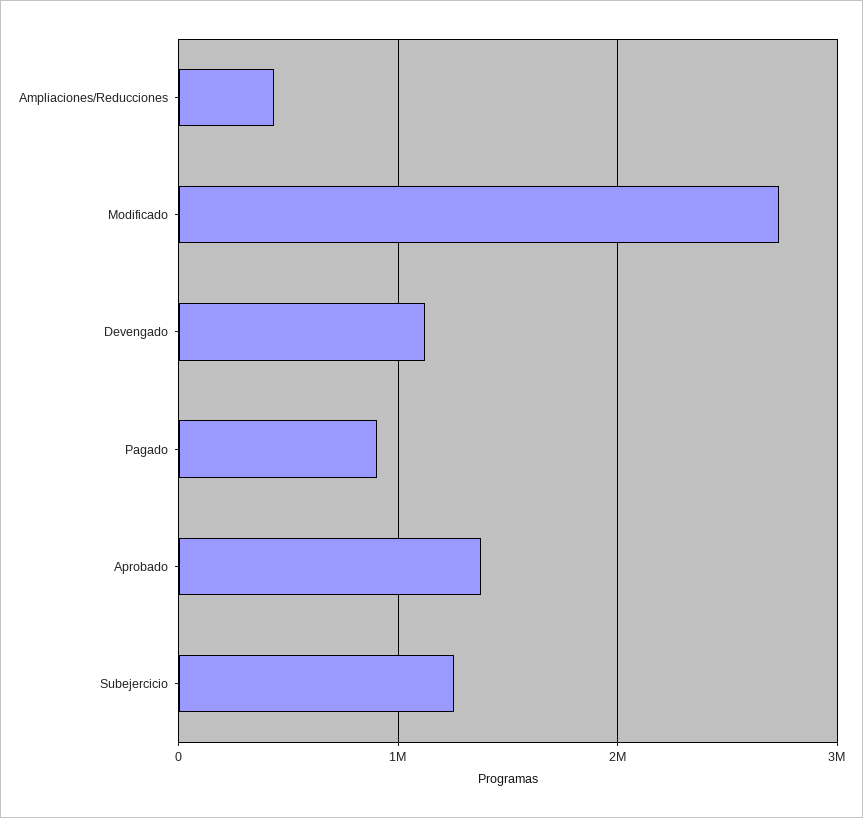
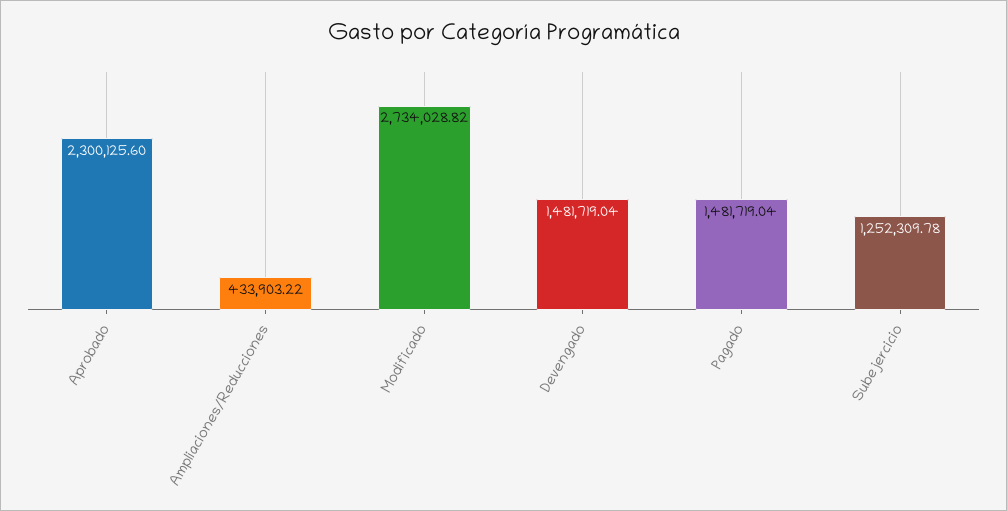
Devengado: 1100000 -> 1481719.04
Pagado: 900000 -> 1481719.04
Aprobado: 1400000 -> 2300125.6

